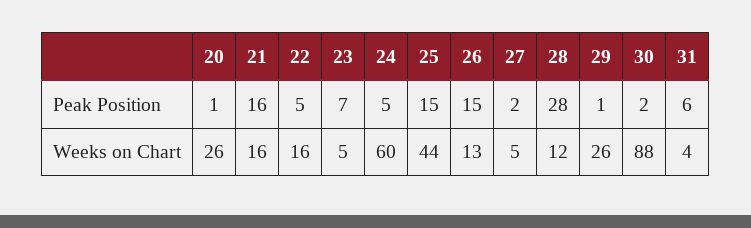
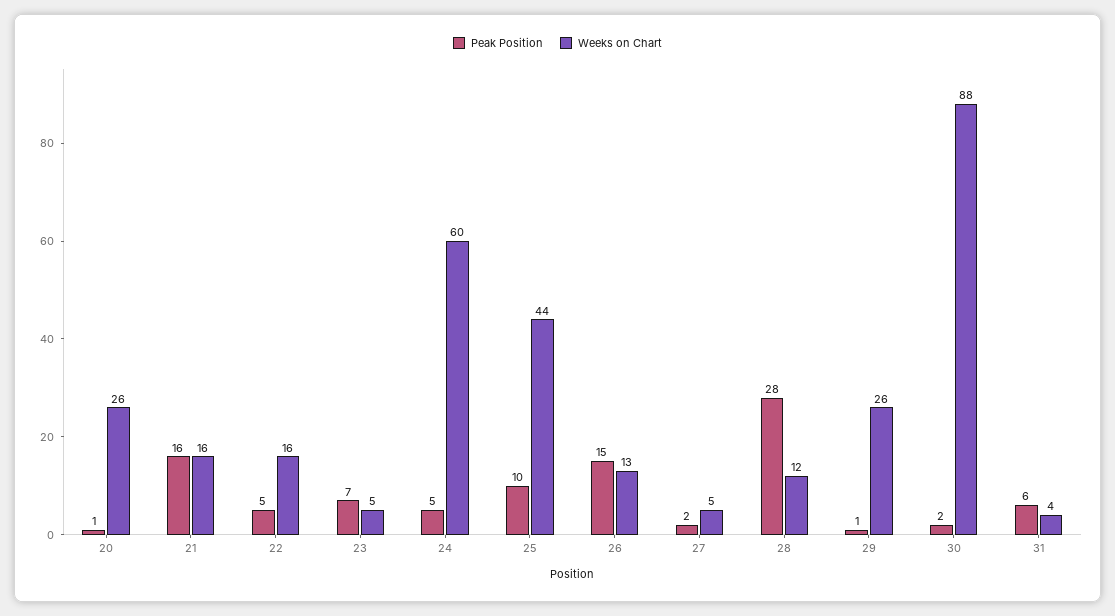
Peak Position, 25: 15 -> 10

